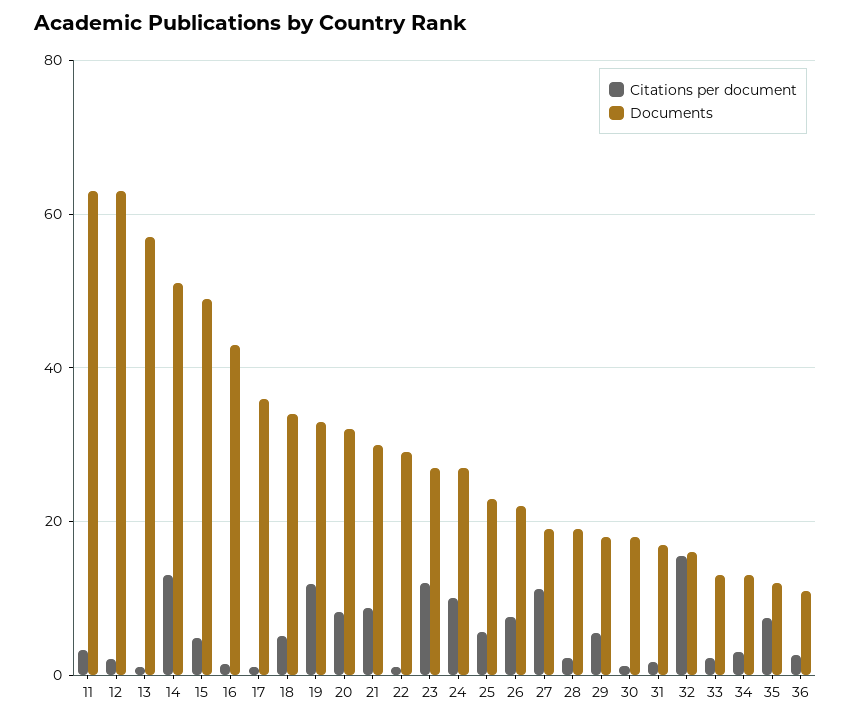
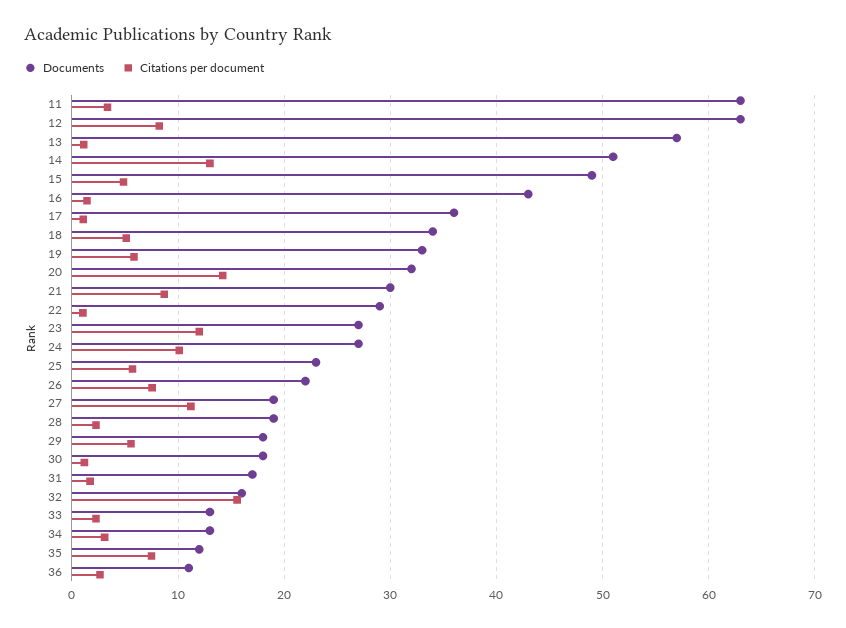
Citations per document, 12: 2 -> 8
Citations per document, 19: 12 -> 6
Citations per document, 20: 8 -> 14

